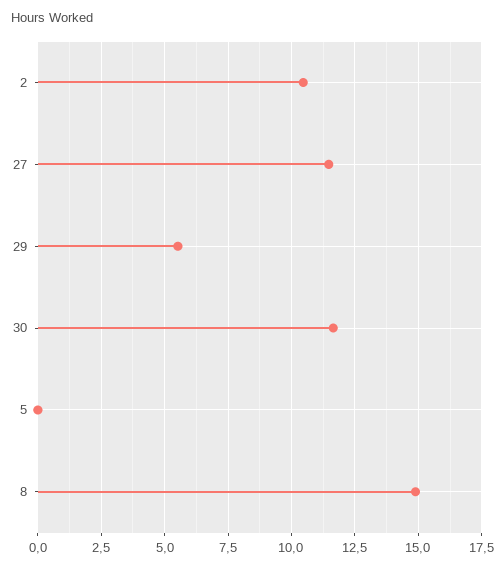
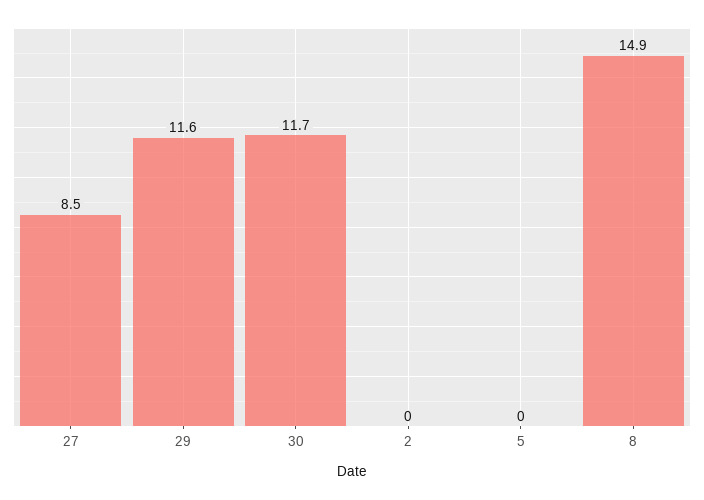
2: 10.5 -> 0
27: 11.5 -> 8.5
29: 5.5 -> 11.6

